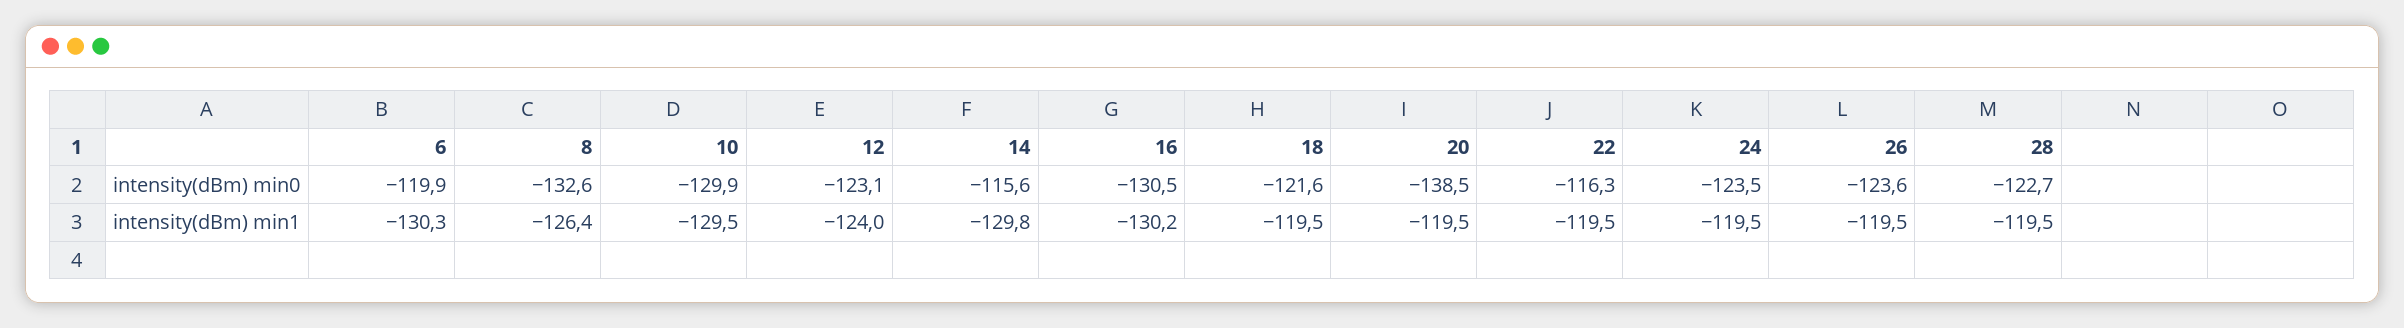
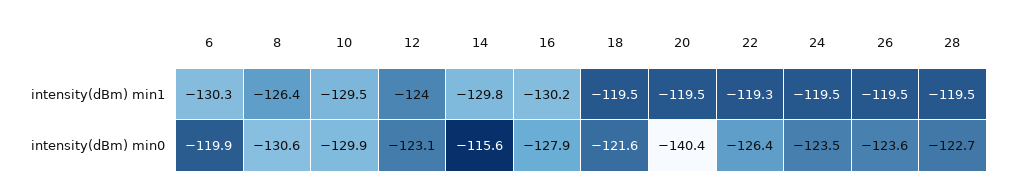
8, intensity(dBm) min0: -132.6 -> -130.6
16, intensity(dBm) min0: -130.5 -> -127.9
20, intensity(dBm) min0: -138.5 -> -140.4
22, intensity(dBm) min0: -116.3 -> -126.4
22, intensity(dBm) min1: -119.5 -> -119.3

